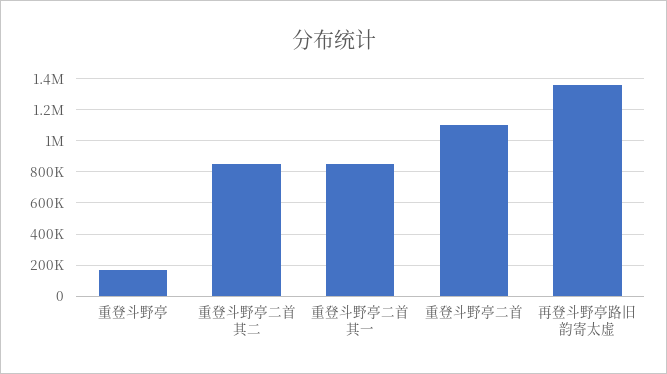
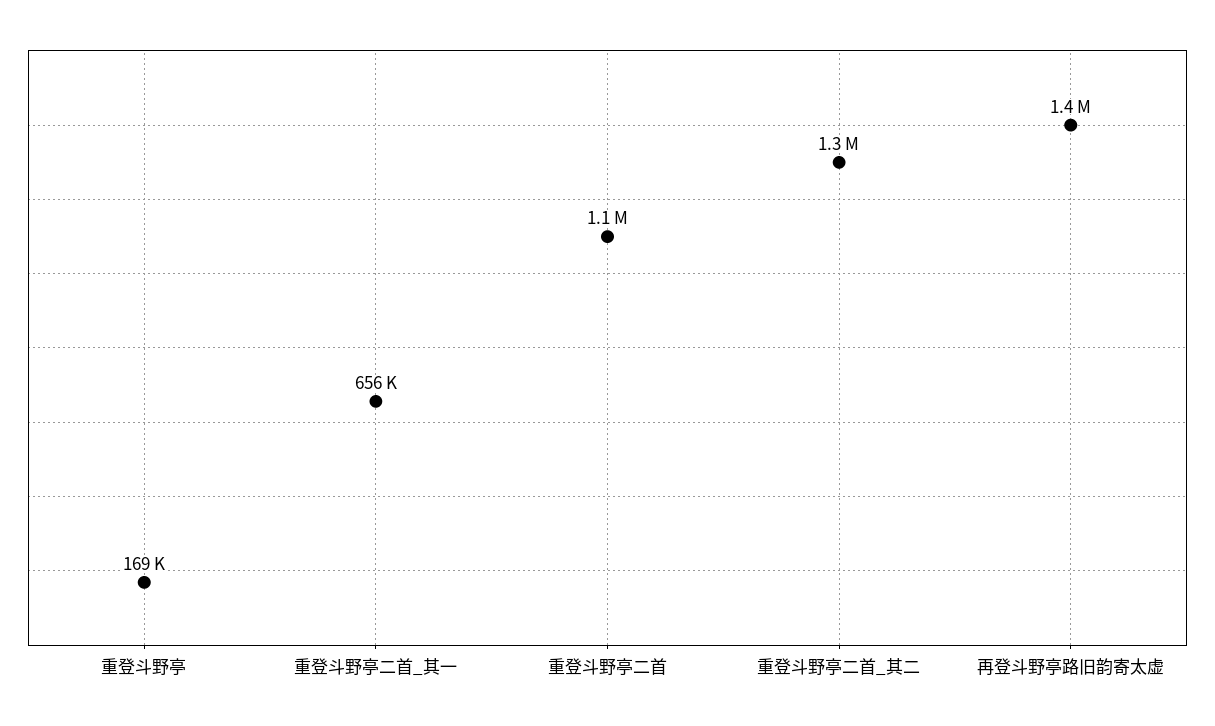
重登斗野亭二首 其二: 850000 -> 1300000
重登斗野亭二首 其一: 850000 -> 656000

